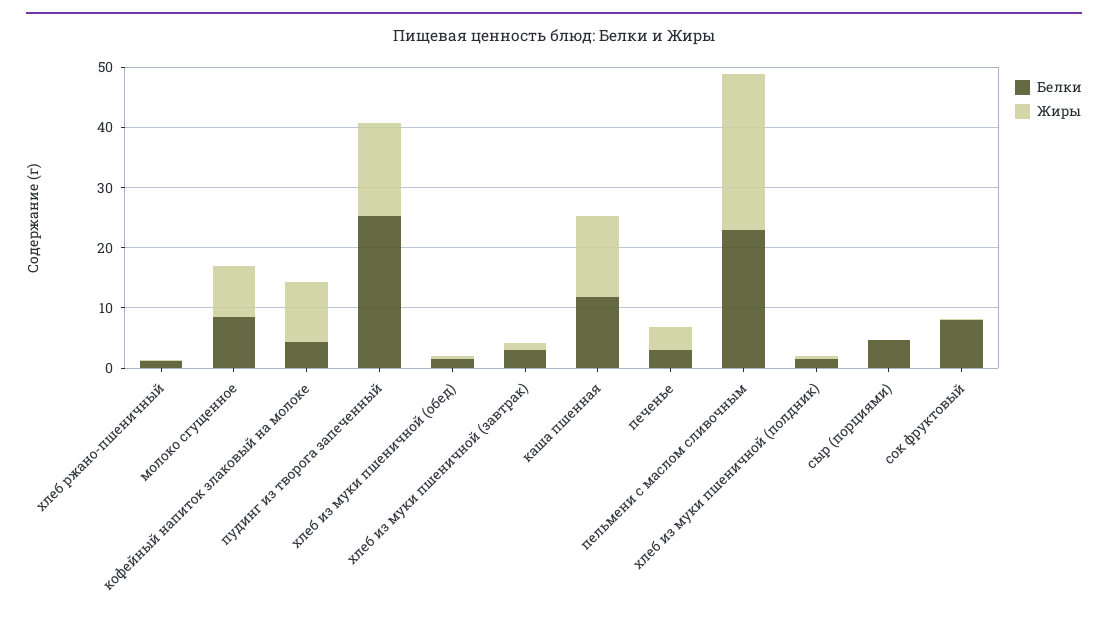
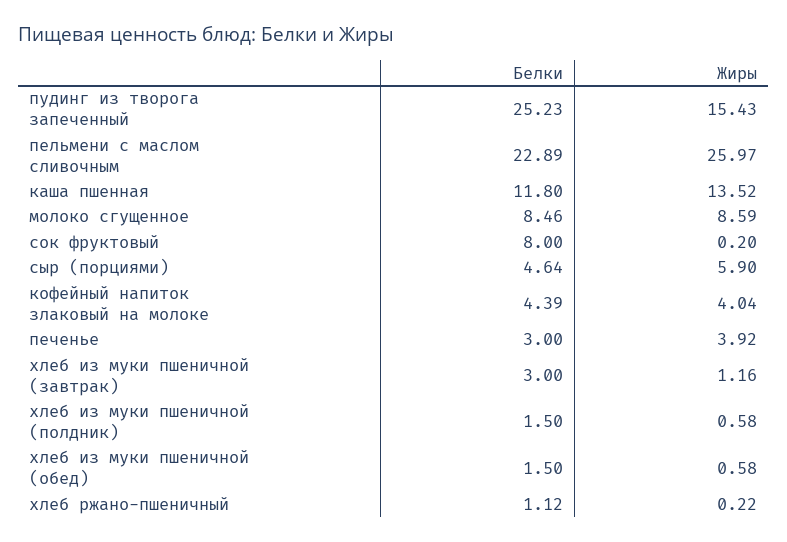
Жиры, кофейный напиток злаковый на молоке: 10 -> 4.04
Жиры, сыр (порциями): 0 -> 5.9

